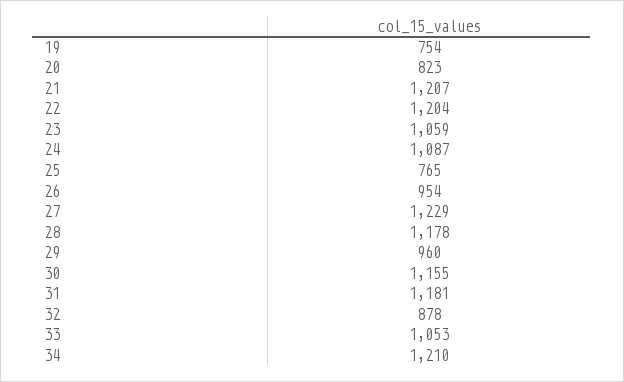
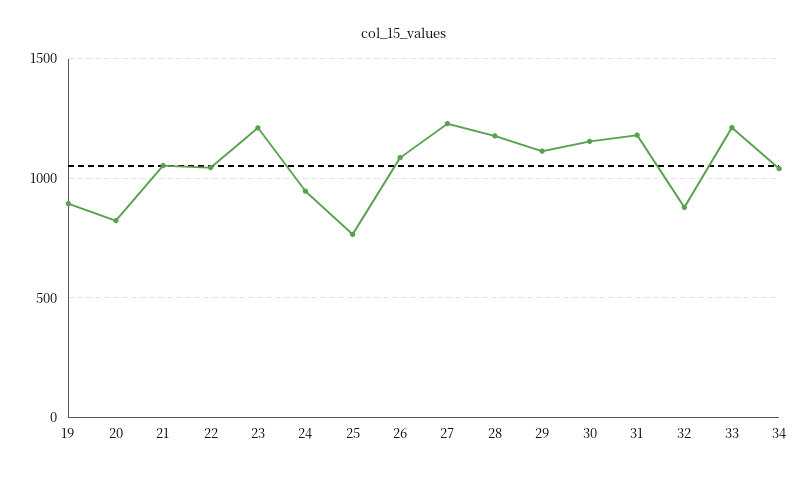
19: 754 -> 900
21: 1207 -> 1050
22: 1204 -> 1050
23: 1059 -> 1200
24: 1087 -> 950
26: 954 -> 1100
29: 960 -> 1100
33: 1053 -> 1200
34: 1210 -> 1050

